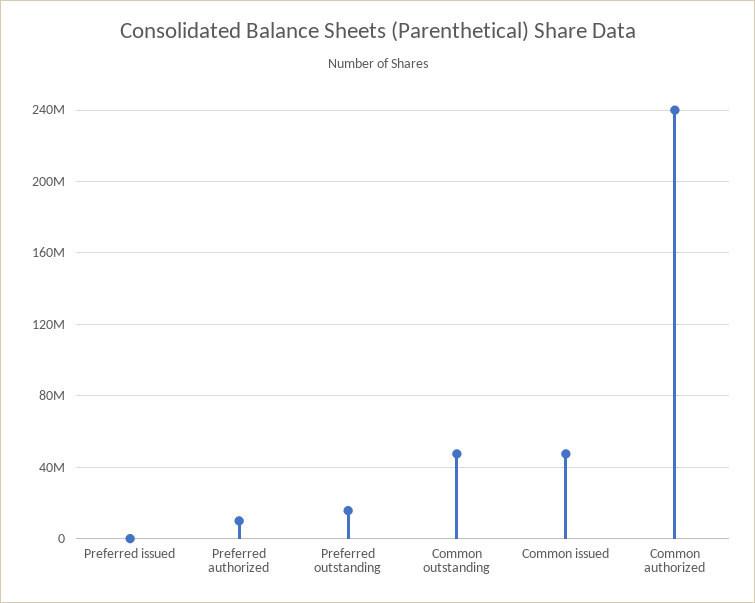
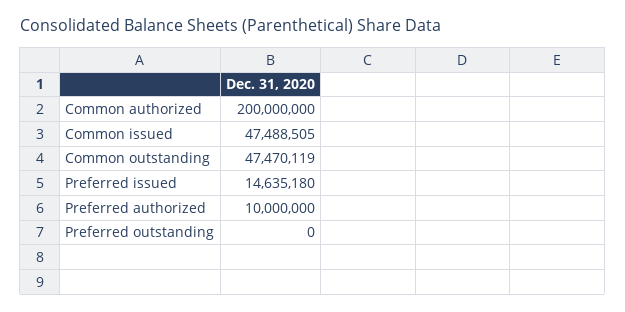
Preferred issued: 0 -> 14635180
Preferred outstanding: 15000000 -> 0
Common authorized: 240000000 -> 200000000

